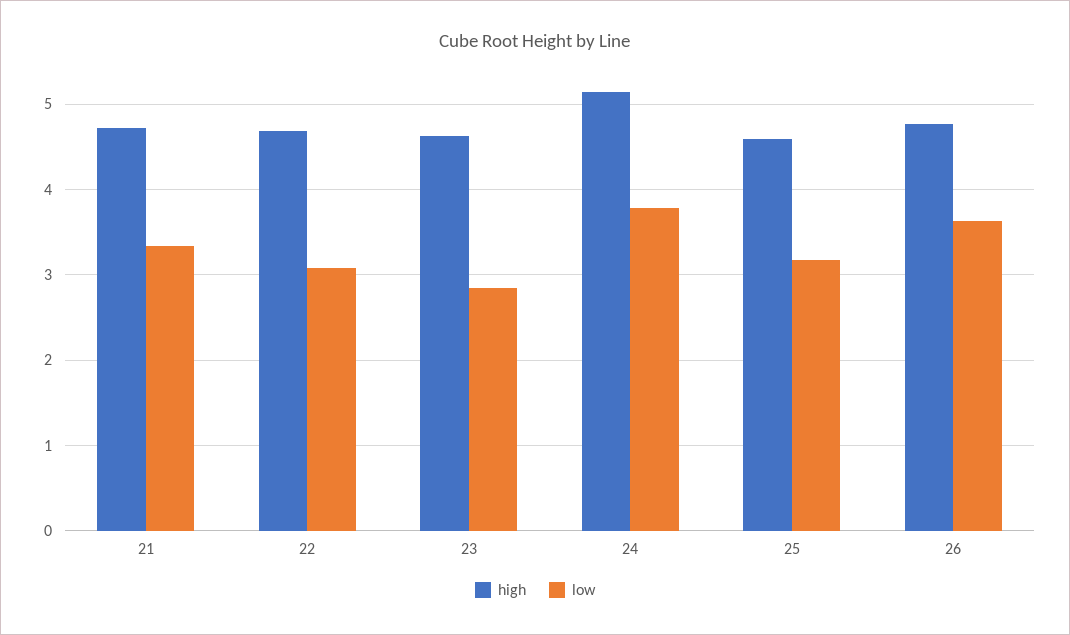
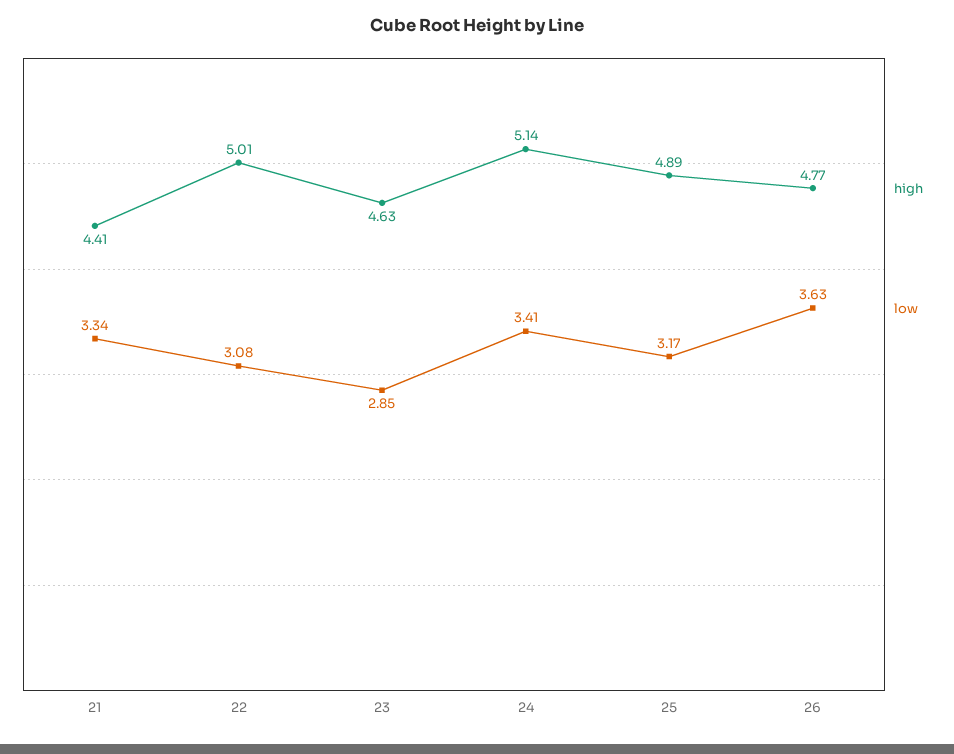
high, 21: 4.7 -> 4.41
high, 22: 4.7 -> 5.01
low, 24: 3.8 -> 3.41
high, 25: 4.6 -> 4.89

